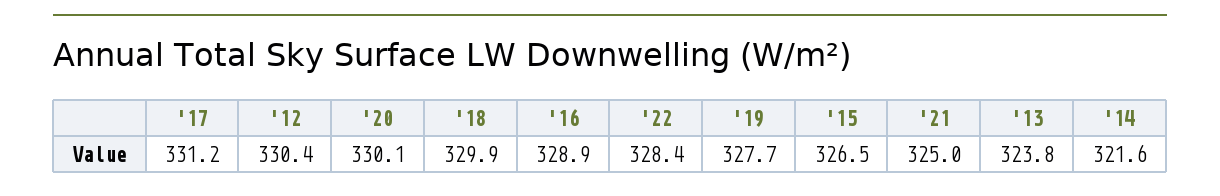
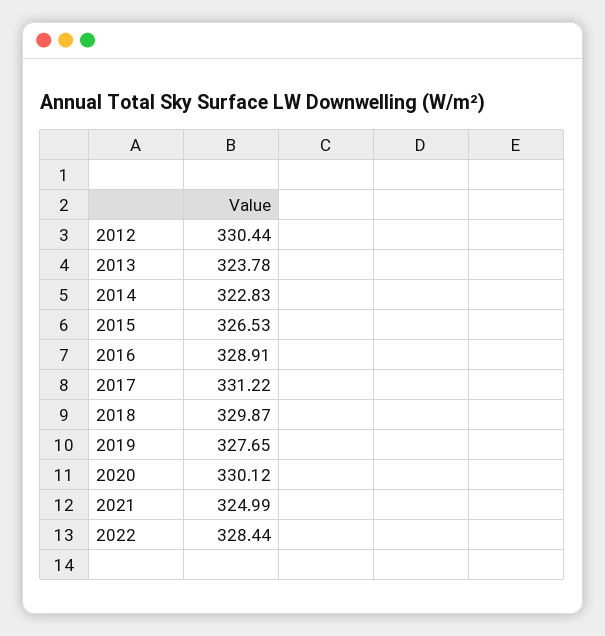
'14: 321.6 -> 322.83

